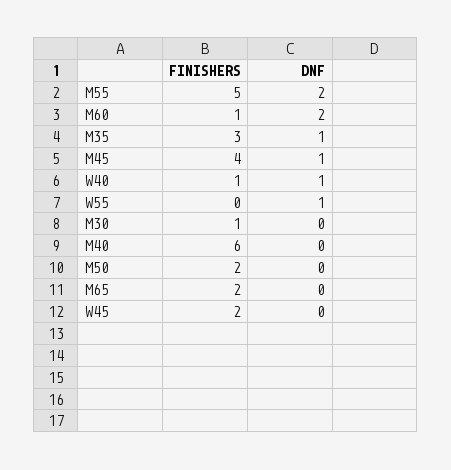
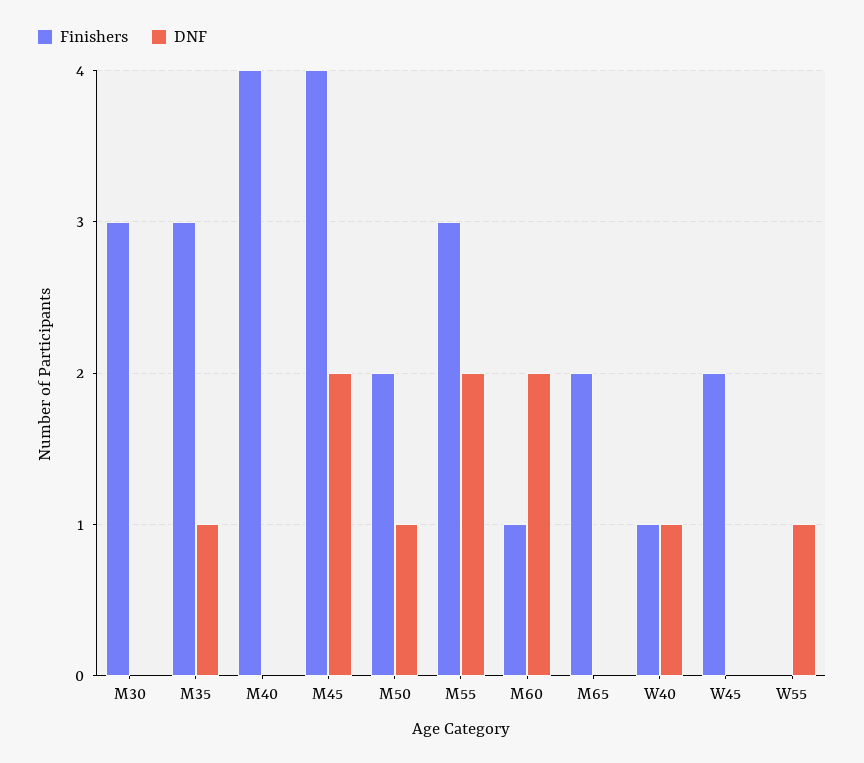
FINISHERS, M55: 5 -> 3
DNF, M45: 1 -> 2
FINISHERS, M30: 1 -> 3
FINISHERS, M40: 6 -> 4
DNF, M50: 0 -> 1

